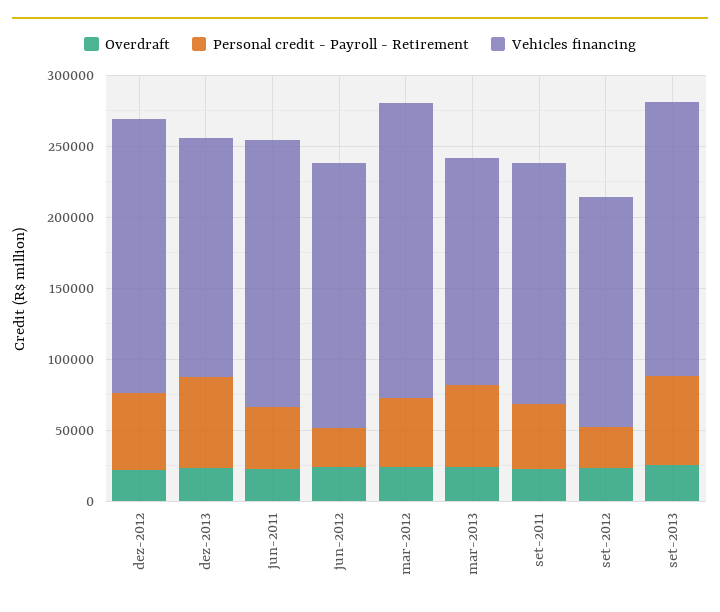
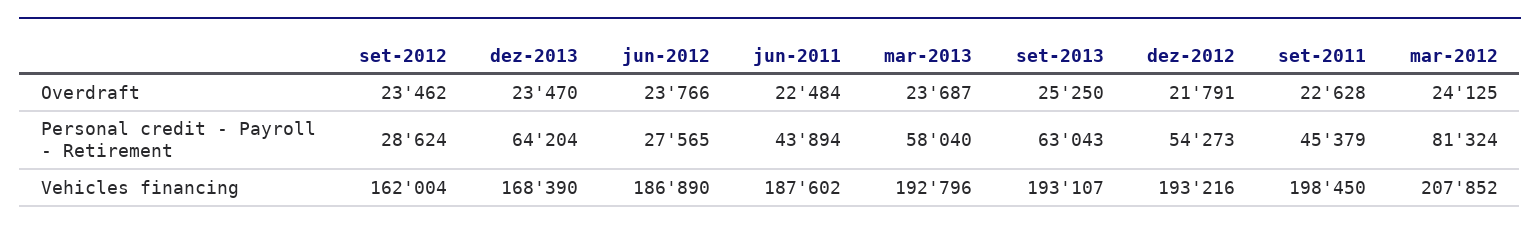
Personal credit - Payroll - Retirement, mar-2012: 50000 -> 81324
Vehicles financing, mar-2013: 160000 -> 192796
Vehicles financing, set-2011: 170000 -> 198450

